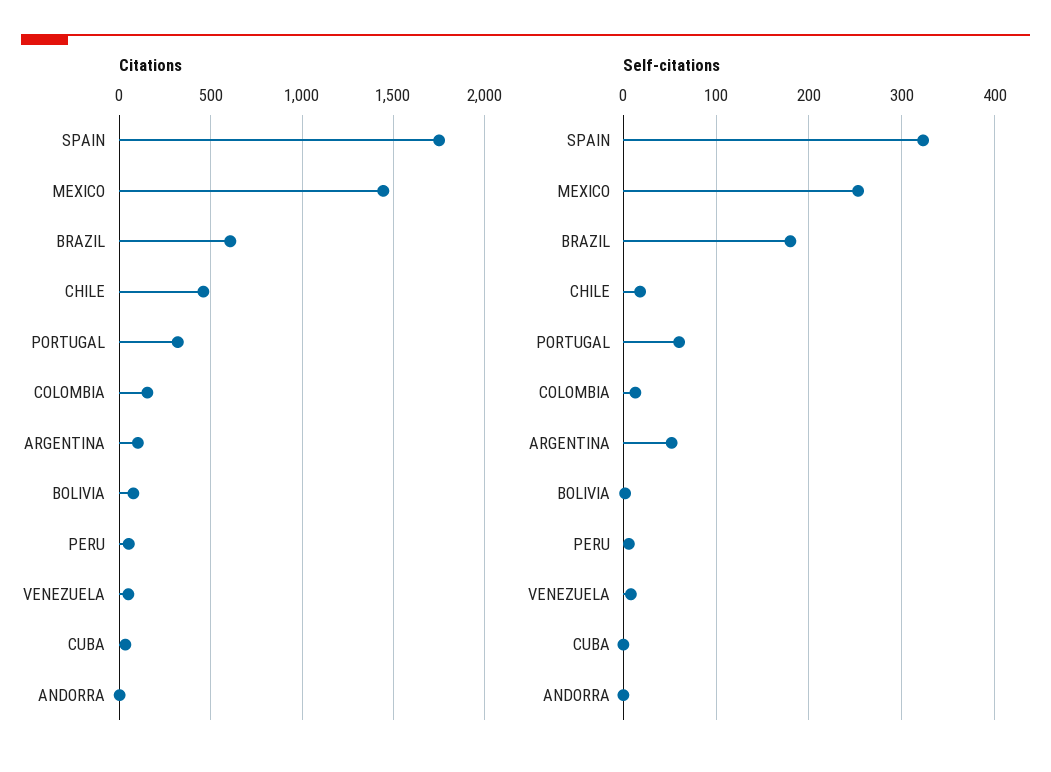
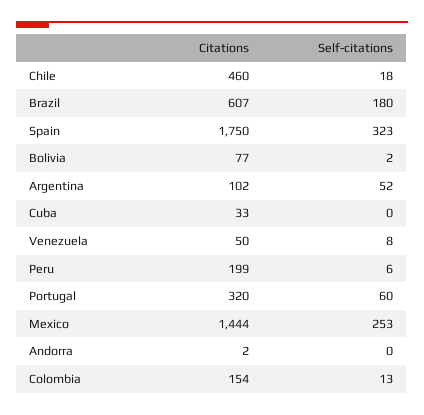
Citations, PERU: 50 -> 199

